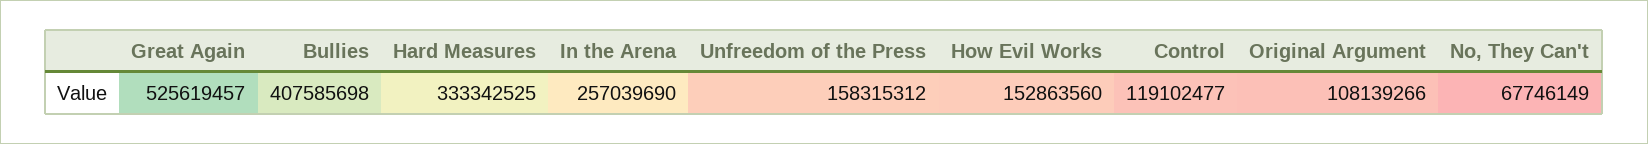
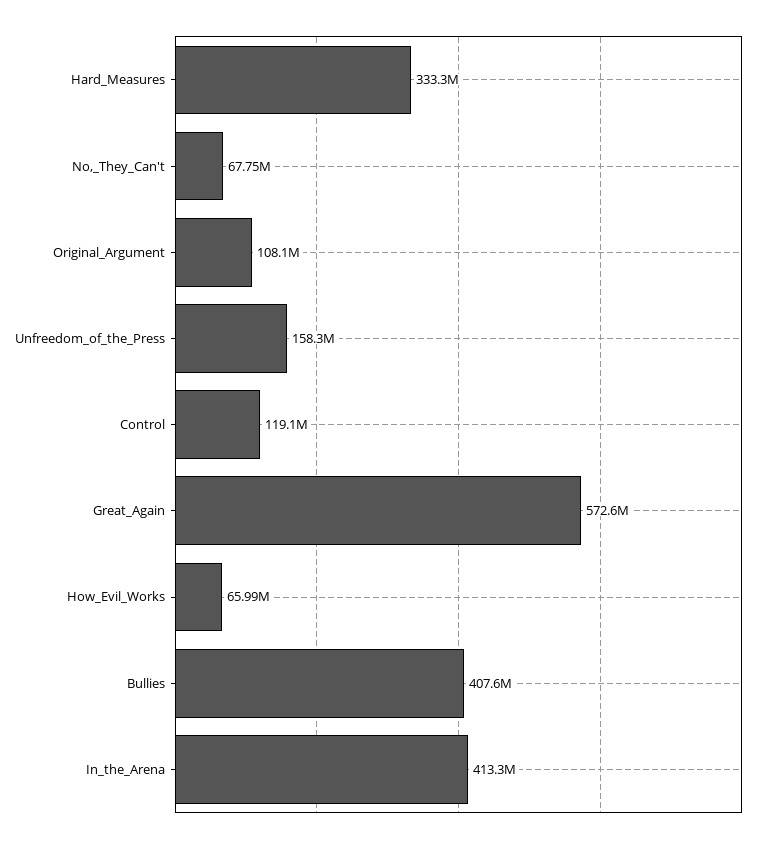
Great Again: 525619457 -> 572600000
In the Arena: 257039690 -> 413300000
How Evil Works: 152863560 -> 65990000

